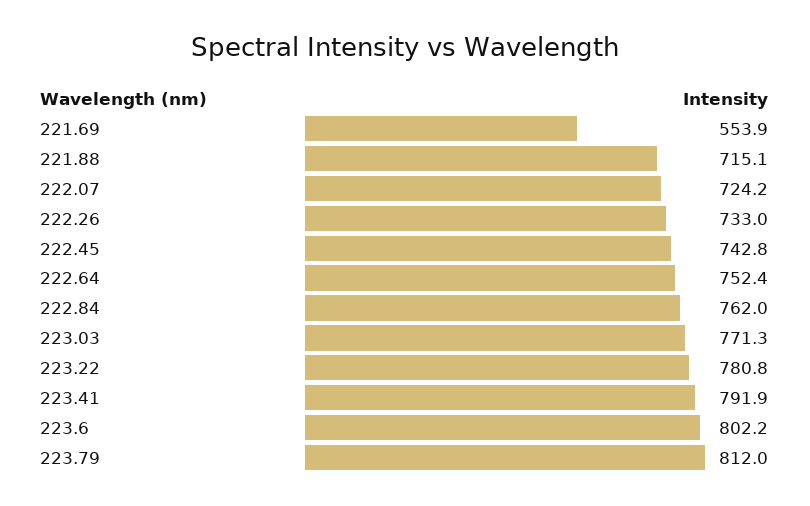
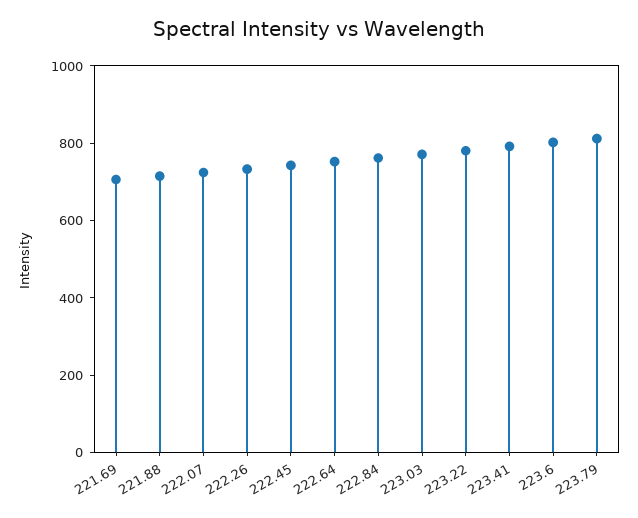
221.69: 553.9 -> 700

